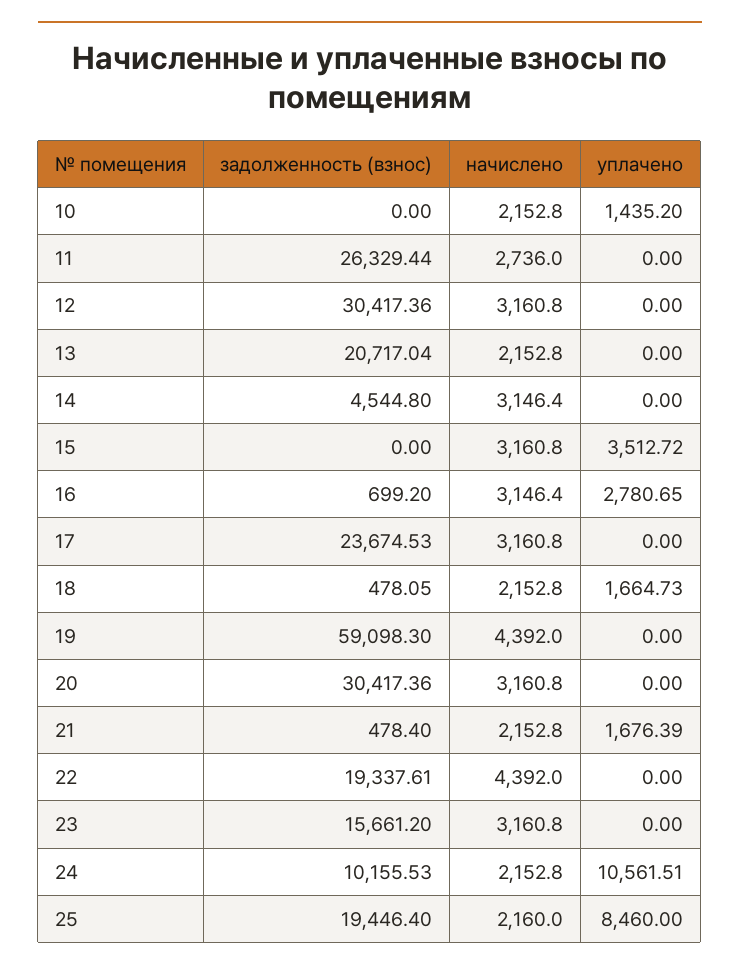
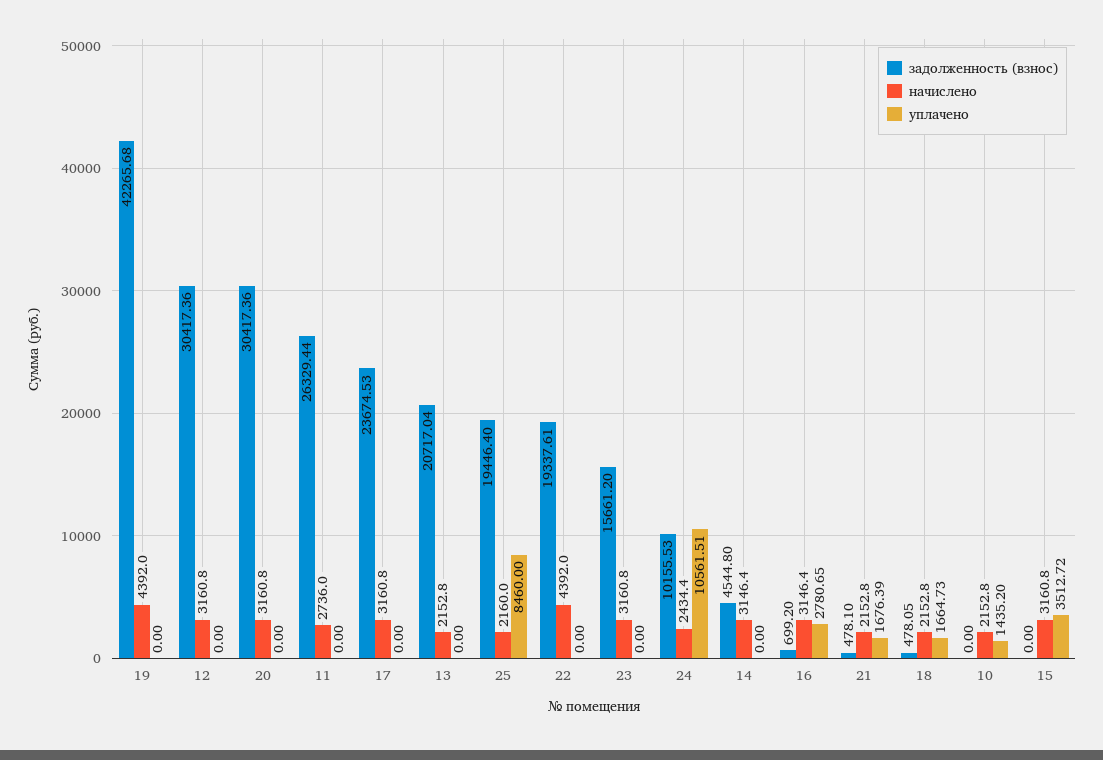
задолженность (взнос), 19: 59098.3 -> 42265.68
задолженность (взнос), 21: 478.4 -> 478.1
начислено, 24: 2152.8 -> 2434.4

